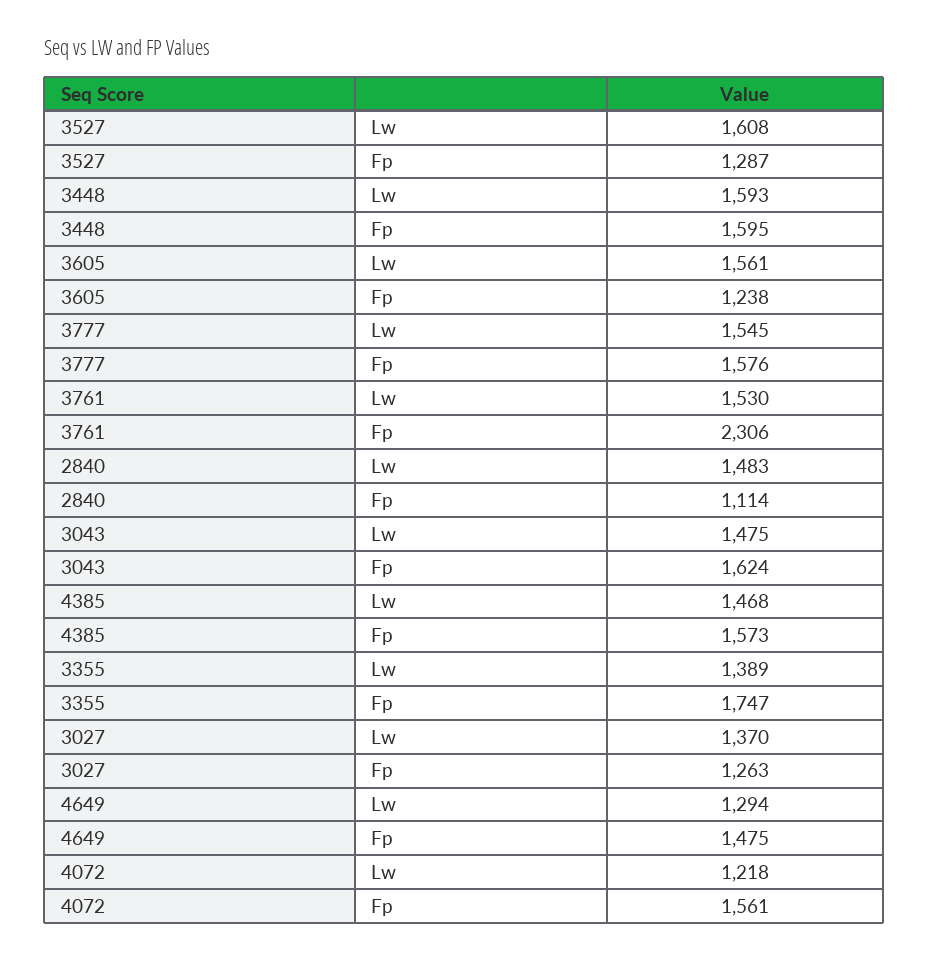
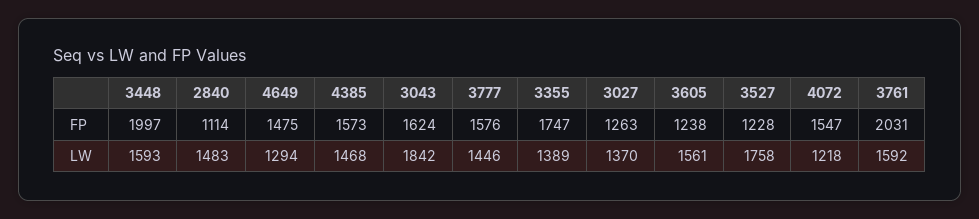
3527, Lw: 1608 -> 1758
3527, Fp: 1287 -> 1228
3448, Fp: 1595 -> 1997
3777, Lw: 1545 -> 1446
3761, Lw: 1530 -> 1592
3761, Fp: 2306 -> 2031
3043, Lw: 1475 -> 1842
4072, Fp: 1561 -> 1547

